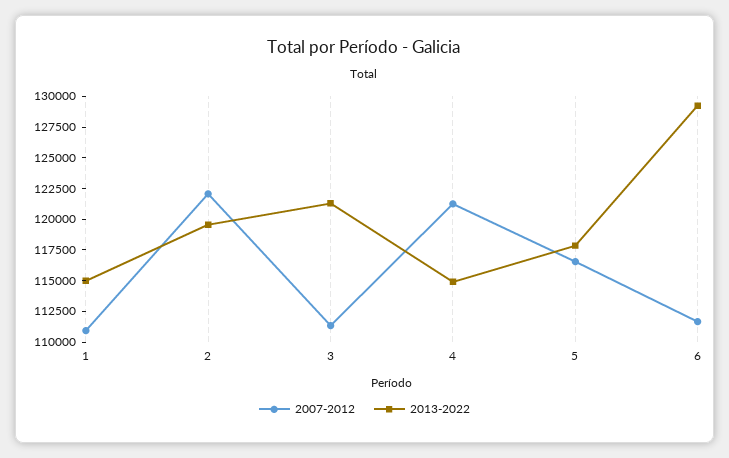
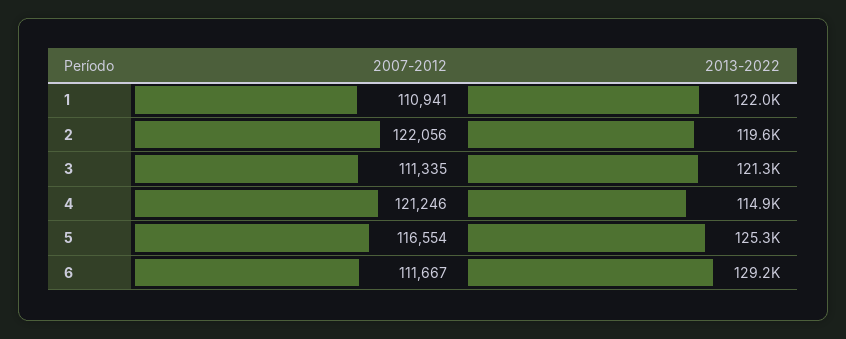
2013-2022, 1: 115000 -> 122000
2013-2022, 5: 117500 -> 125300

